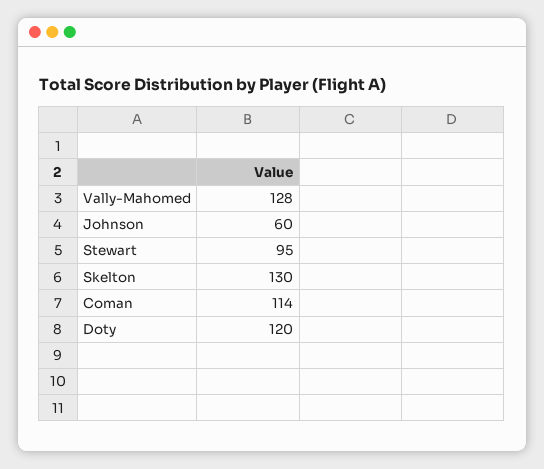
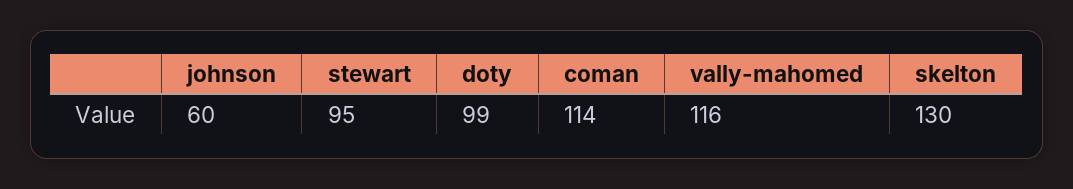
Vally-Mahomed: 128 -> 116
Doty: 120 -> 99

